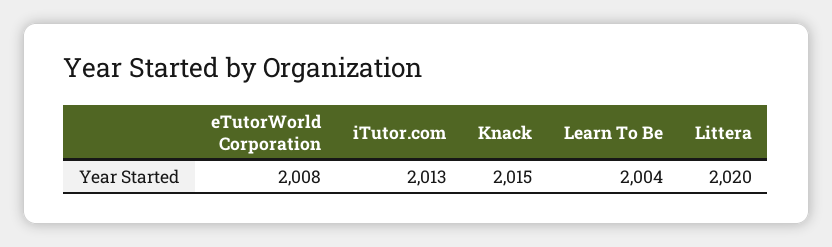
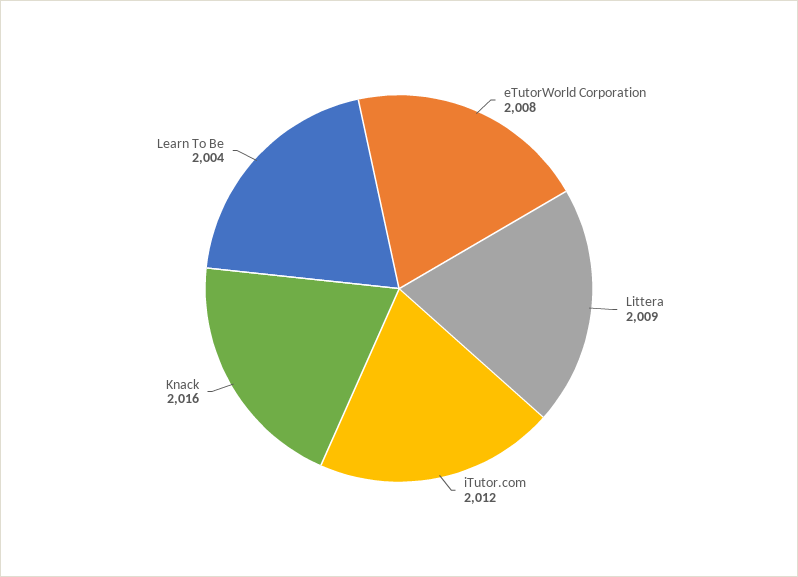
iTutor.com: 2013 -> 2012
Knack: 2015 -> 2016
Littera: 2020 -> 2009

